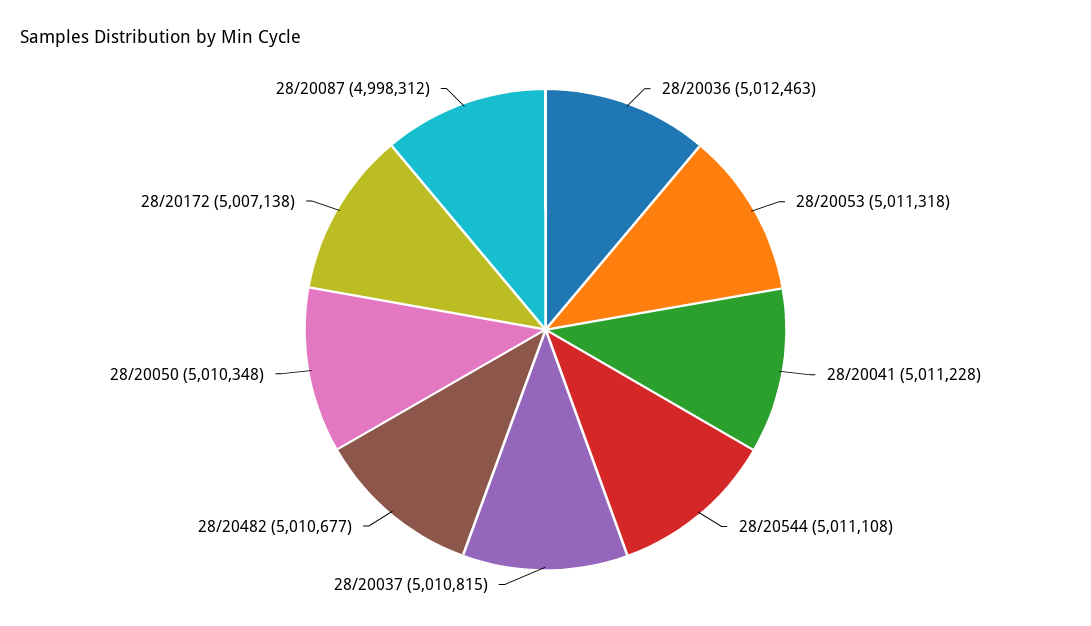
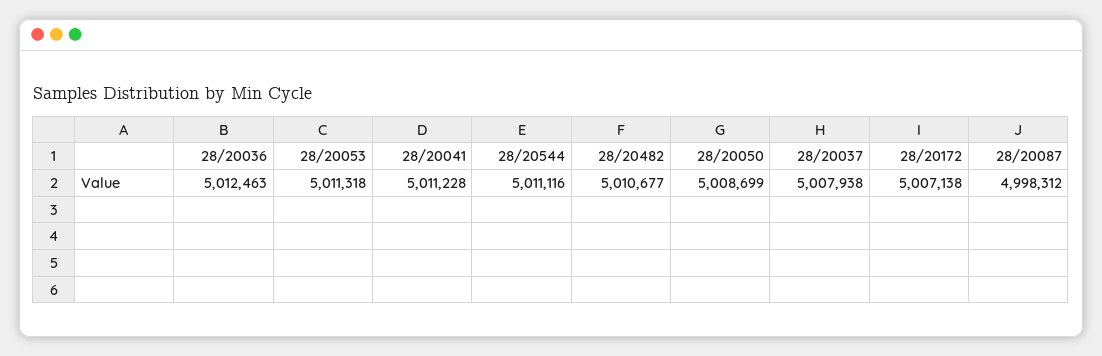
28/20544: 5011108 -> 5011116
28/20037: 5010815 -> 5007938
28/20050: 5010348 -> 5008699

